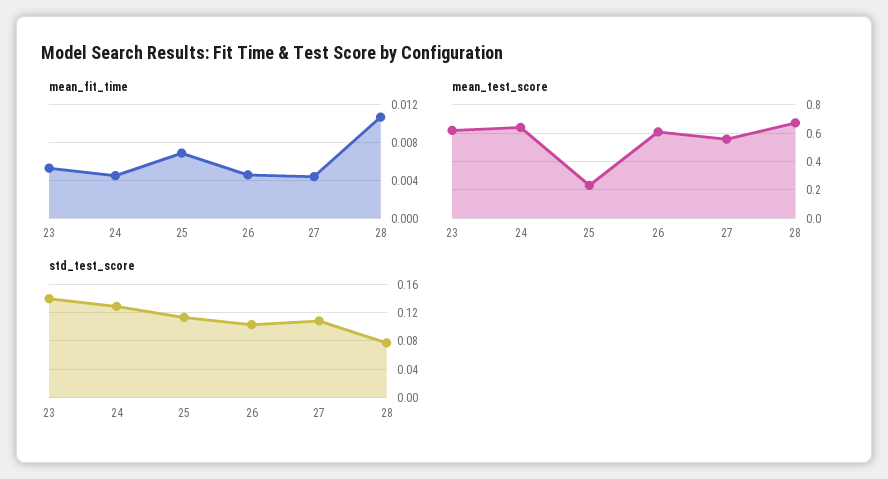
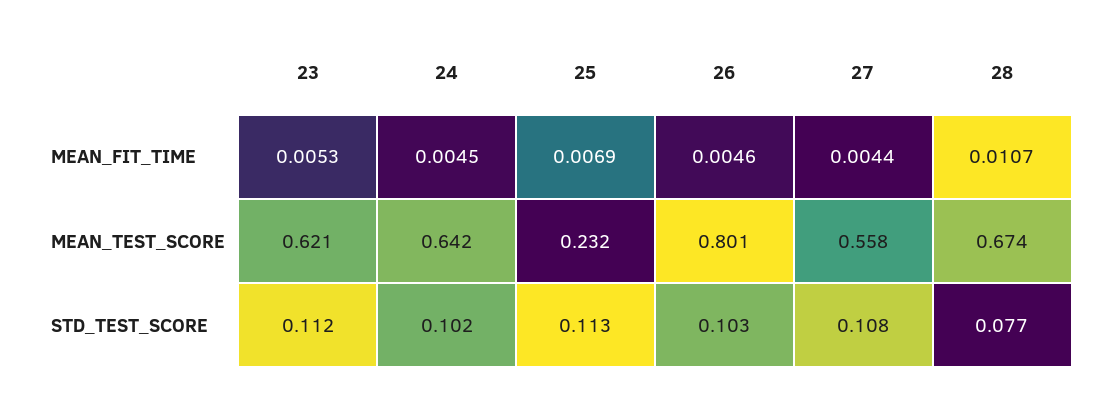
mean_test_score, 26: 0.6 -> 0.801
std_test_score, 23: 0.14 -> 0.112
std_test_score, 24: 0.13 -> 0.102

